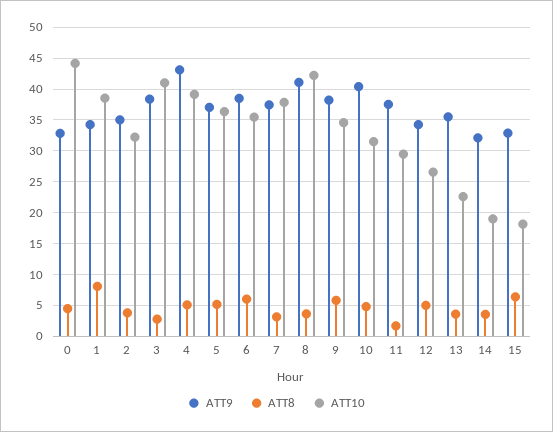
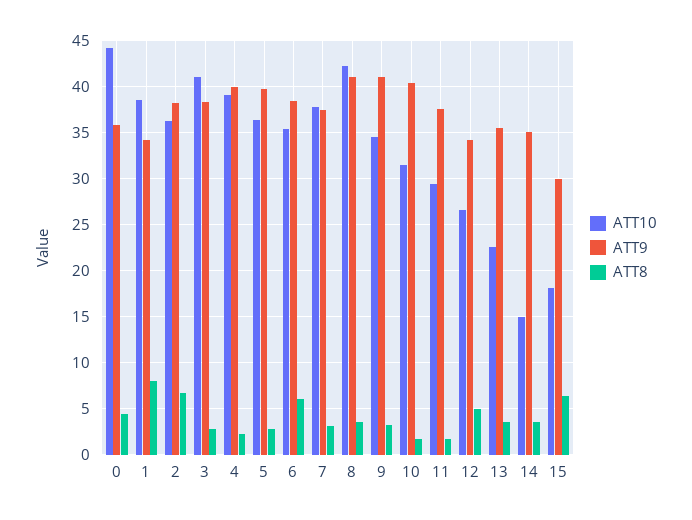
ATT9, 0: 33 -> 36
ATT9, 2: 35 -> 38
ATT8, 2: 4 -> 7
ATT10, 2: 32 -> 36
ATT9, 4: 43 -> 40
ATT8, 4: 5 -> 2
ATT9, 5: 37 -> 40
ATT8, 5: 5 -> 3
ATT9, 9: 38 -> 41
ATT8, 9: 6 -> 3
ATT8, 10: 5 -> 2
ATT9, 14: 32 -> 35
ATT10, 14: 19 -> 15
ATT9, 15: 33 -> 30

